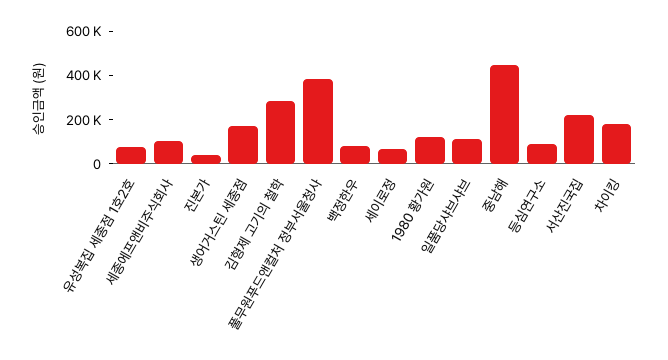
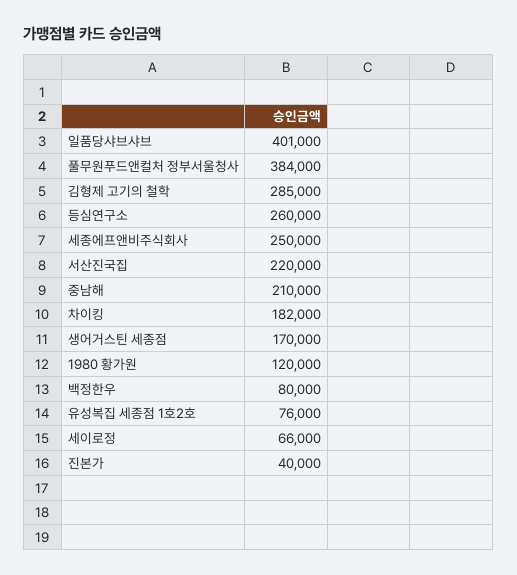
세종에프앤비주식회사: 100000 -> 250000
일품당샤브샤브: 100000 -> 401000
중남해: 450000 -> 210000
등심연구소: 100000 -> 260000

